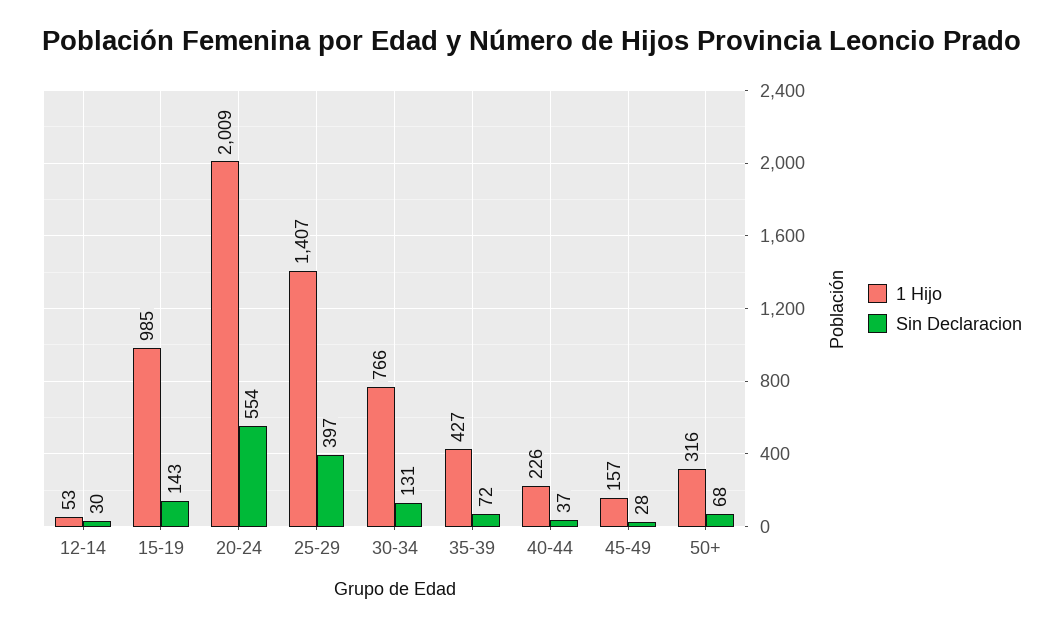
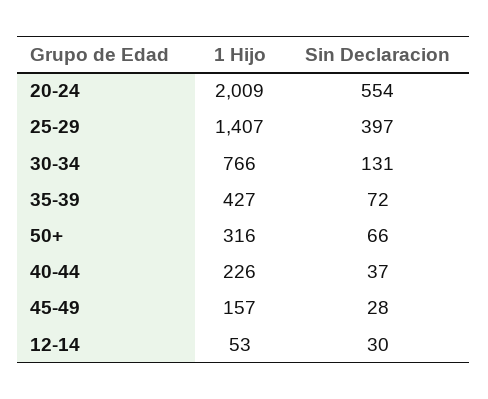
1 Hijo, 15-19: 985 -> none
Sin Declaracion, 15-19: 143 -> none
Sin Declaracion, 50+: 68 -> 66

